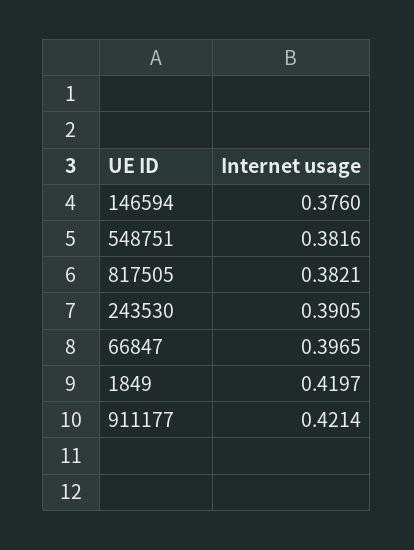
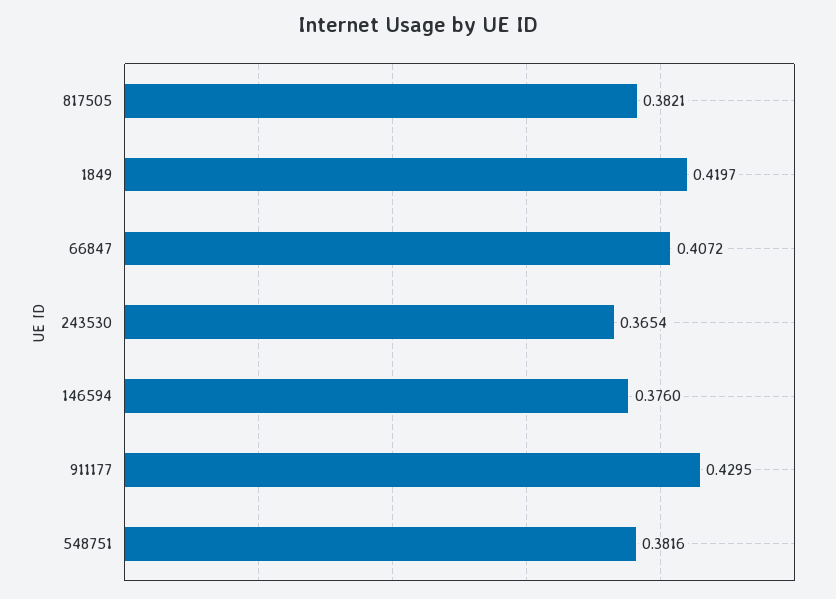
243530: 0.3905 -> 0.3654
66847: 0.3965 -> 0.4072
911177: 0.4214 -> 0.4295

